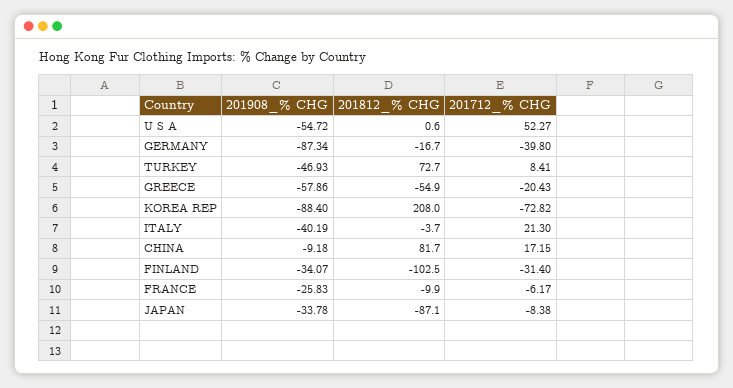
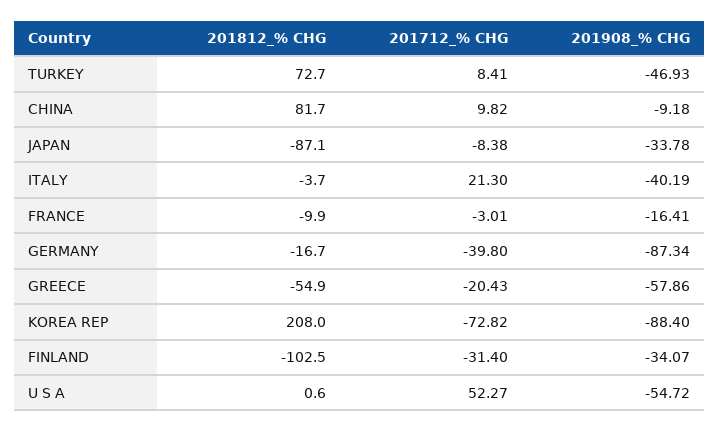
201712_% CHG, CHINA: 17.15 -> 9.82
201908_% CHG, FRANCE: -25.83 -> -16.41
201712_% CHG, FRANCE: -6.17 -> -3.01

